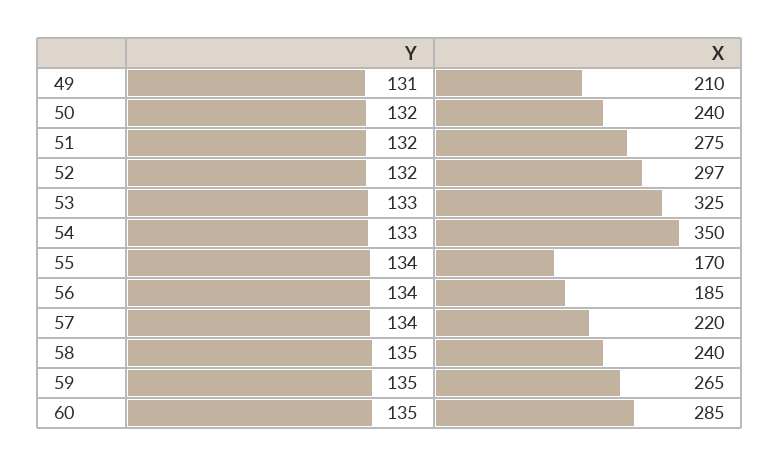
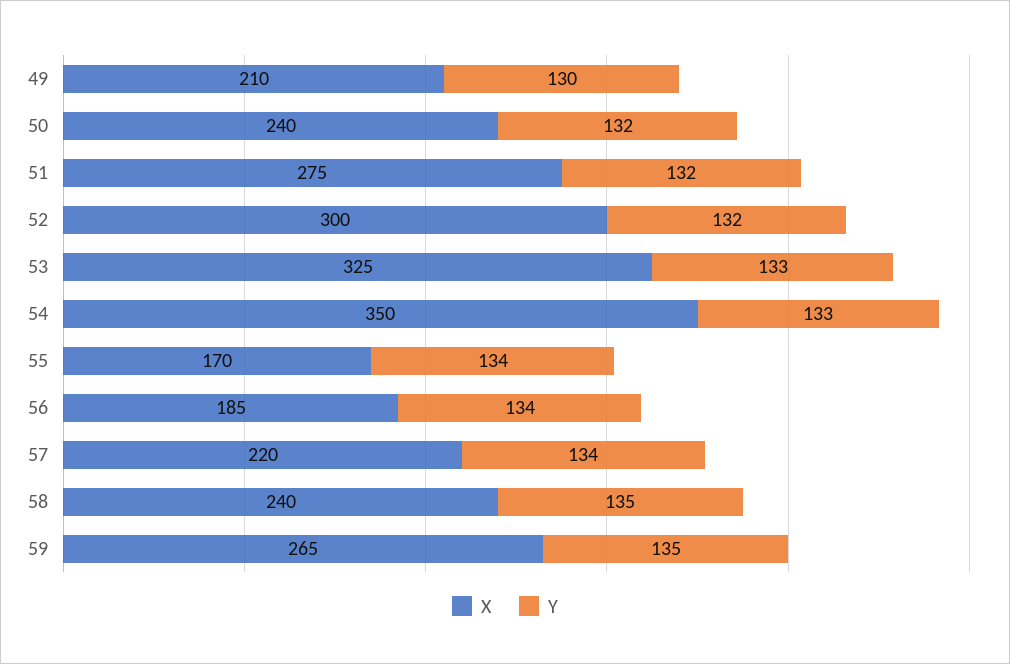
Y, 49: 131 -> 130
X, 52: 297 -> 300
Y, 60: 135 -> none
X, 60: 285 -> none

